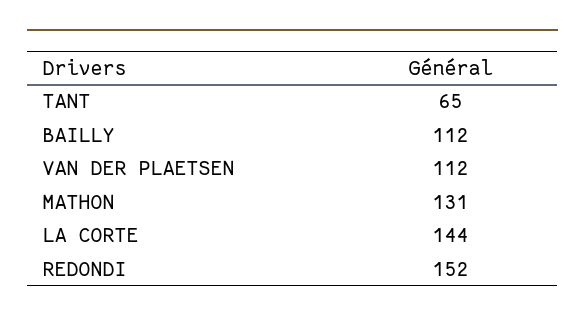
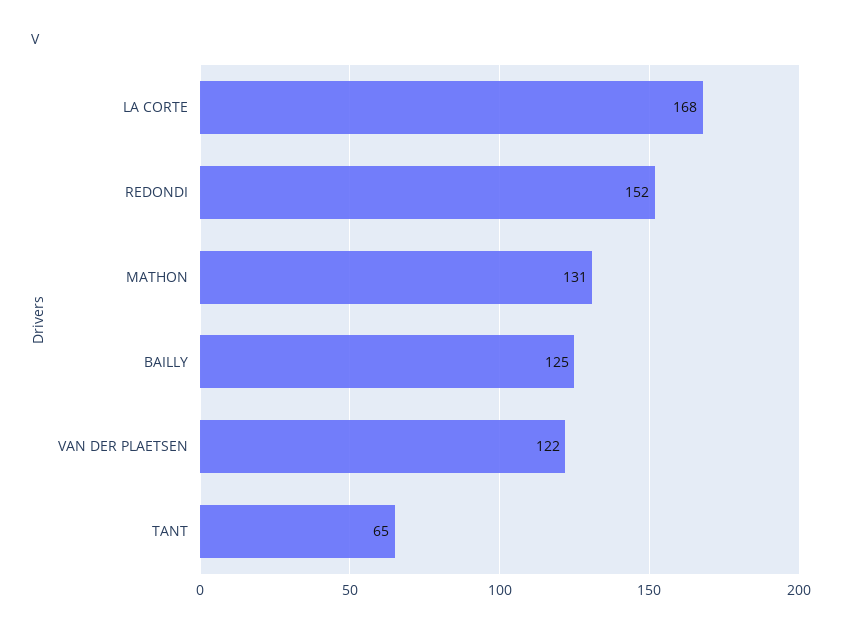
BAILLY: 112 -> 125
VAN DER PLAETSEN: 112 -> 122
LA CORTE: 144 -> 168

